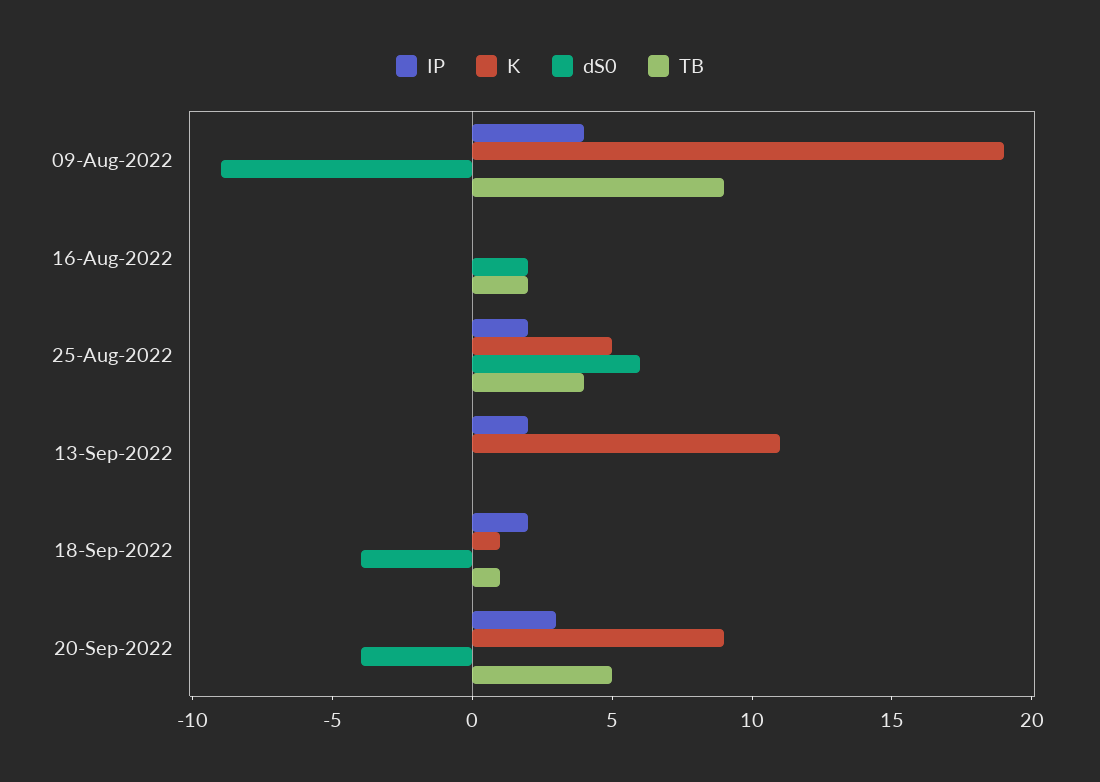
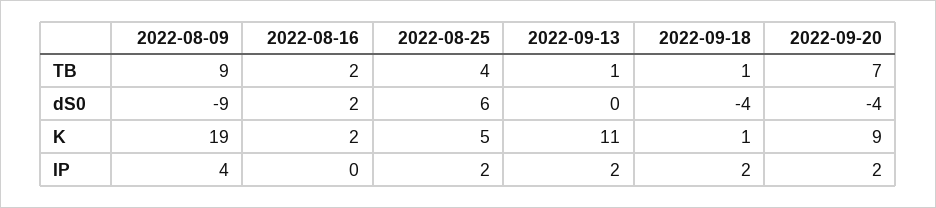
K, 16-Aug-2022: 0 -> 2
TB, 13-Sep-2022: 0 -> 1
IP, 20-Sep-2022: 3 -> 2
TB, 20-Sep-2022: 5 -> 7

